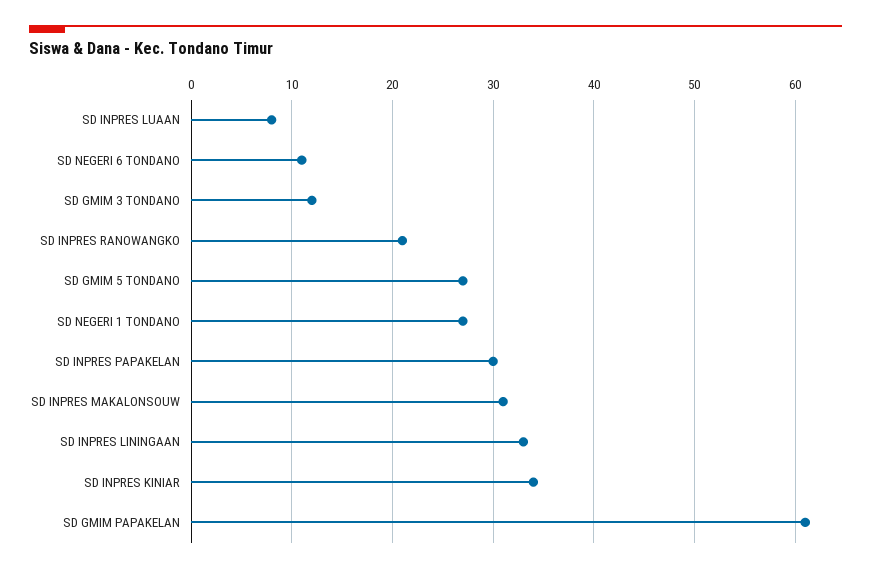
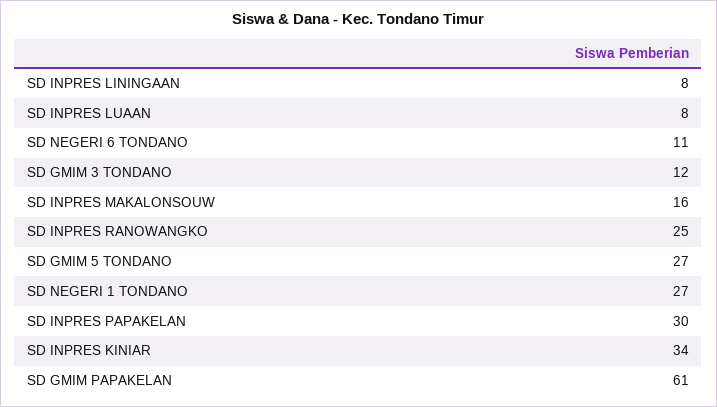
SD INPRES RANOWANGKO: 21 -> 25
SD INPRES MAKALONSOUW: 31 -> 16
SD INPRES LININGAAN: 33 -> 8

